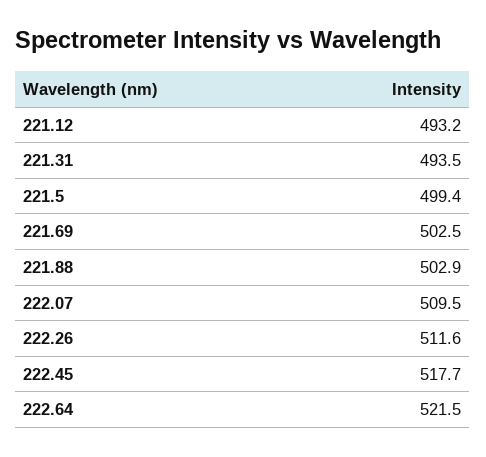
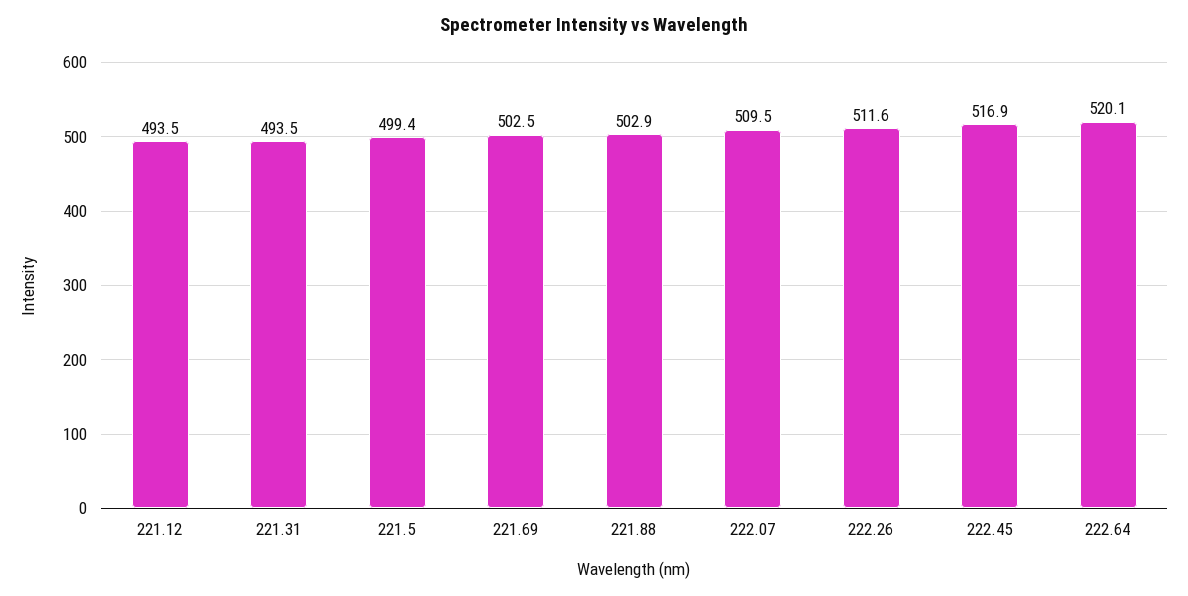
221.12: 493.2 -> 493.5
222.45: 517.7 -> 516.9
222.64: 521.5 -> 520.1

